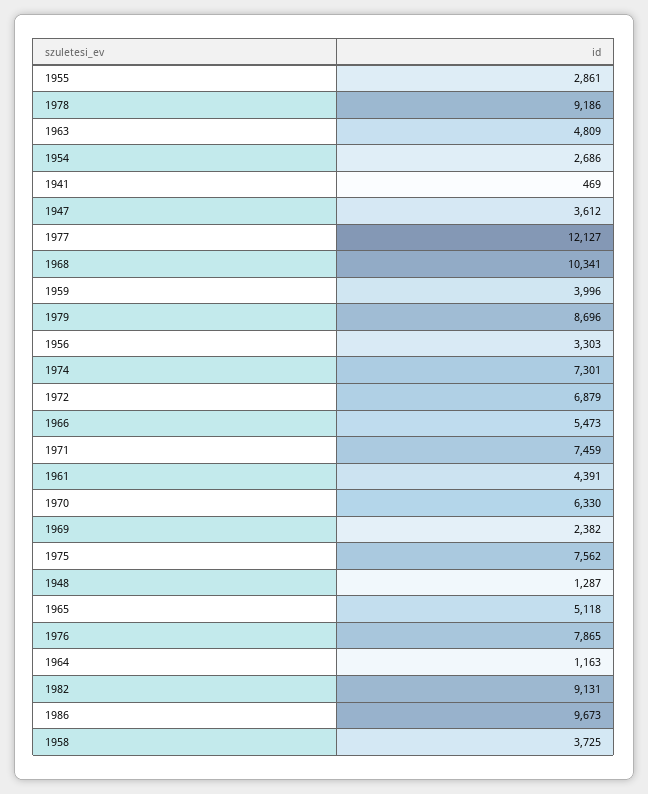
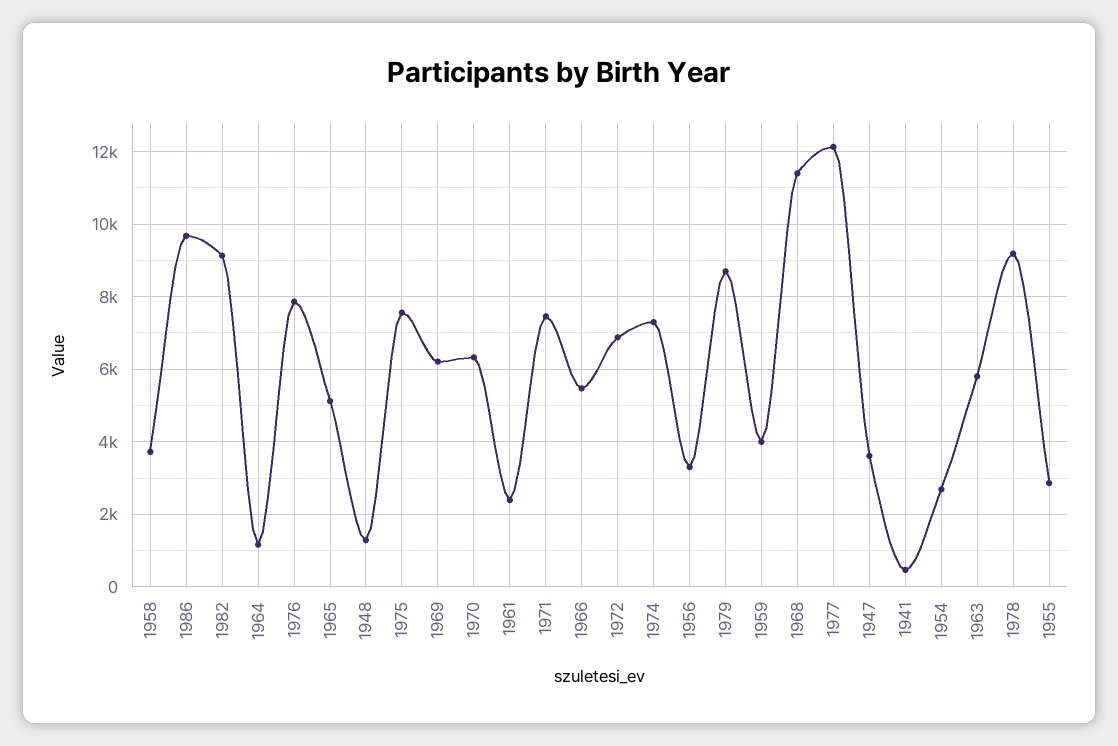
1963: 4809 -> 5800
1968: 10341 -> 11400
1961: 4391 -> 2400
1969: 2382 -> 6200

